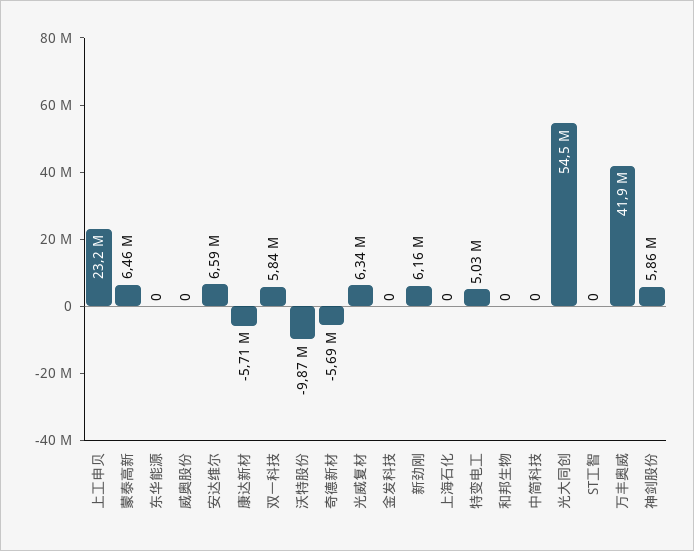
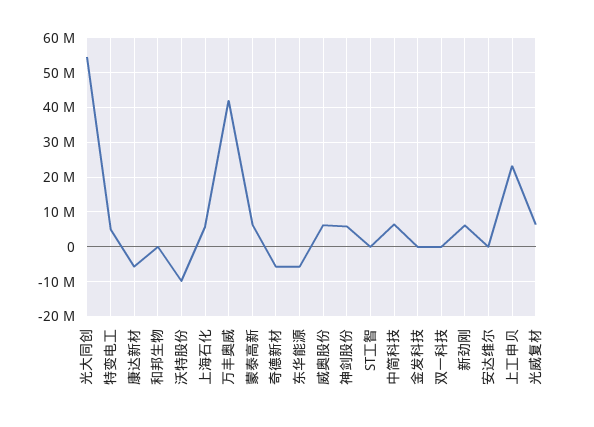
东华能源: 0 -> -6000000
威奥股份: 0 -> 6000000
安达维尔: 6590000 -> 0
双一科技: 5840000 -> 0
上海石化: 0 -> 6000000
中简科技: 0 -> 6000000

